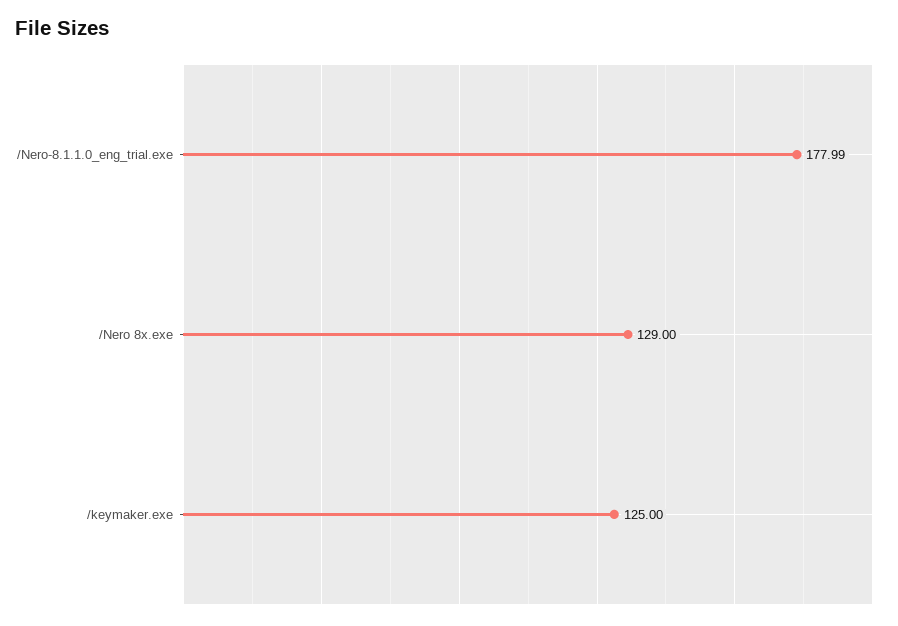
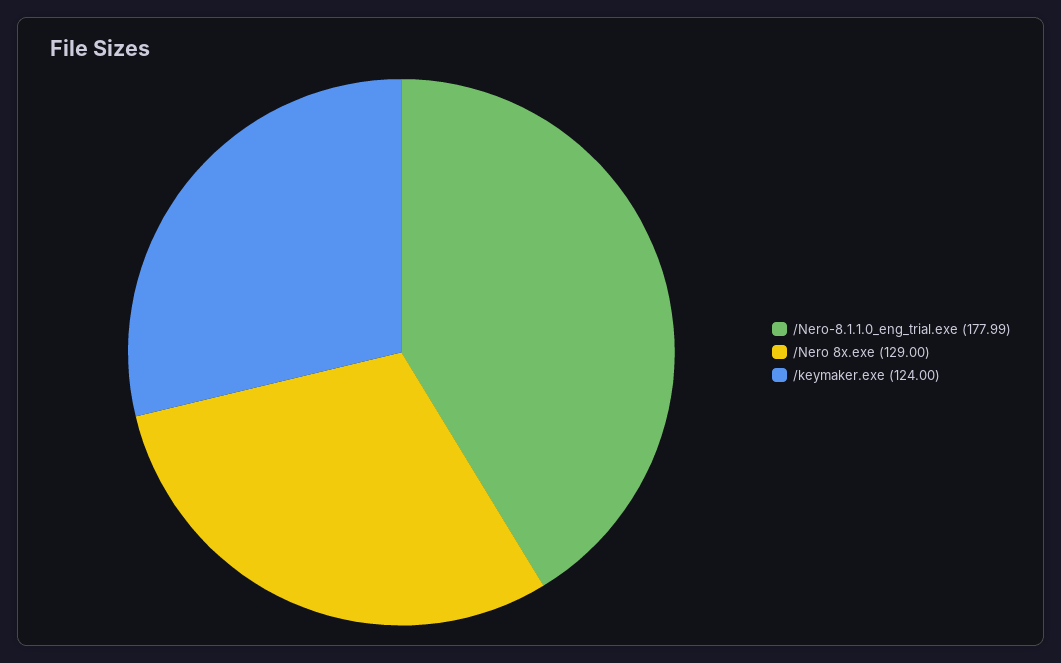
/keymaker.exe: 125 -> 124

